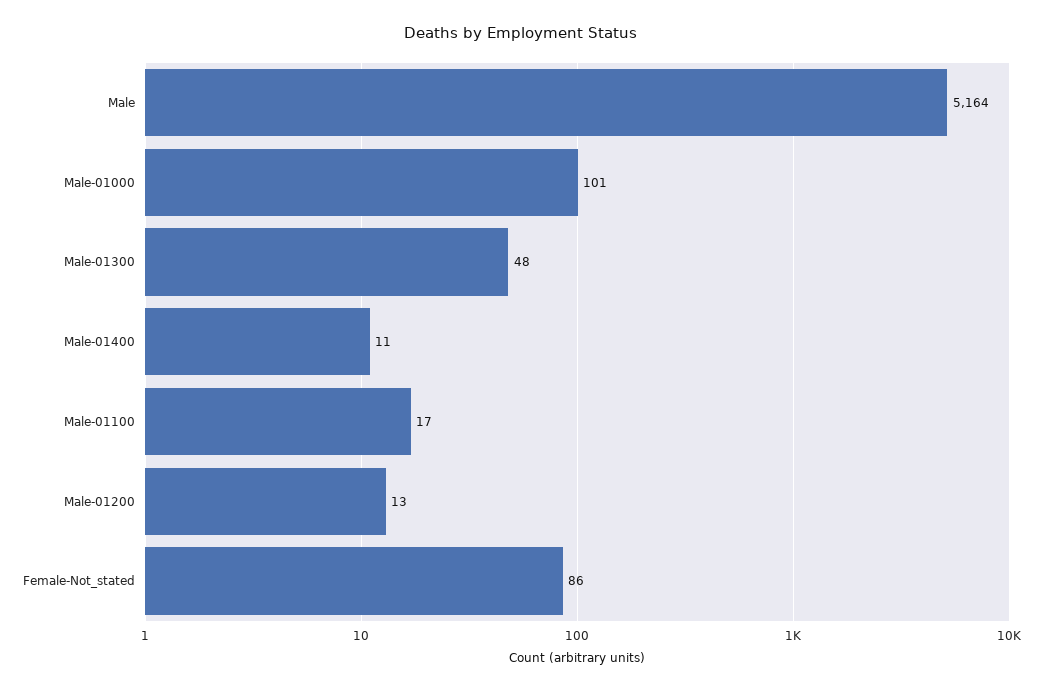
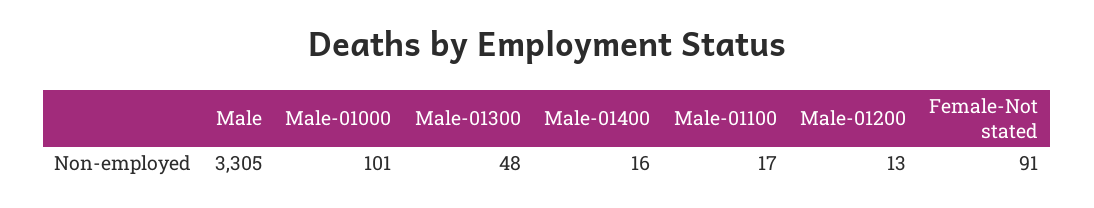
Male: 5164 -> 3305
Male-01400: 11 -> 16
Female-Not_stated: 86 -> 91

